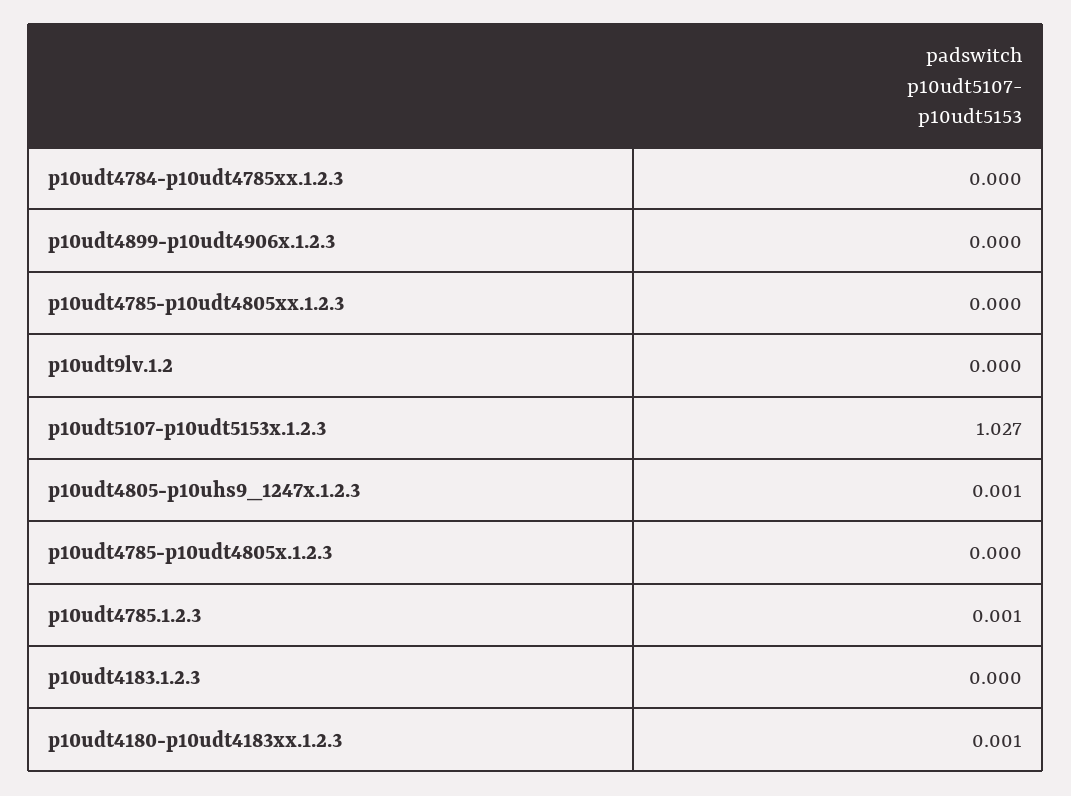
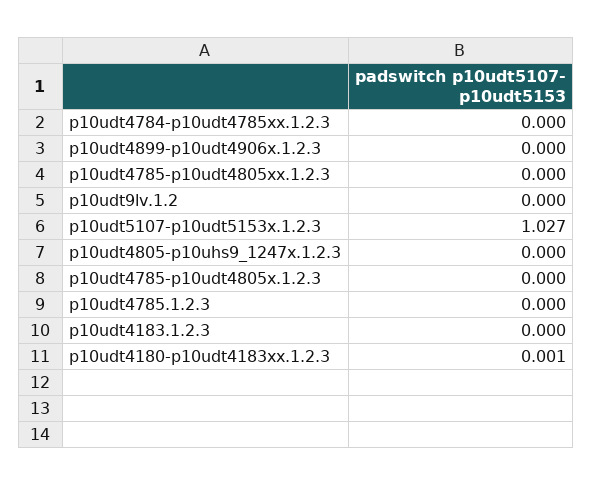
p10udt4805-p10uhs9_1247x.1.2.3: 0.001 -> 0
p10udt4785.1.2.3: 0.001 -> 0

